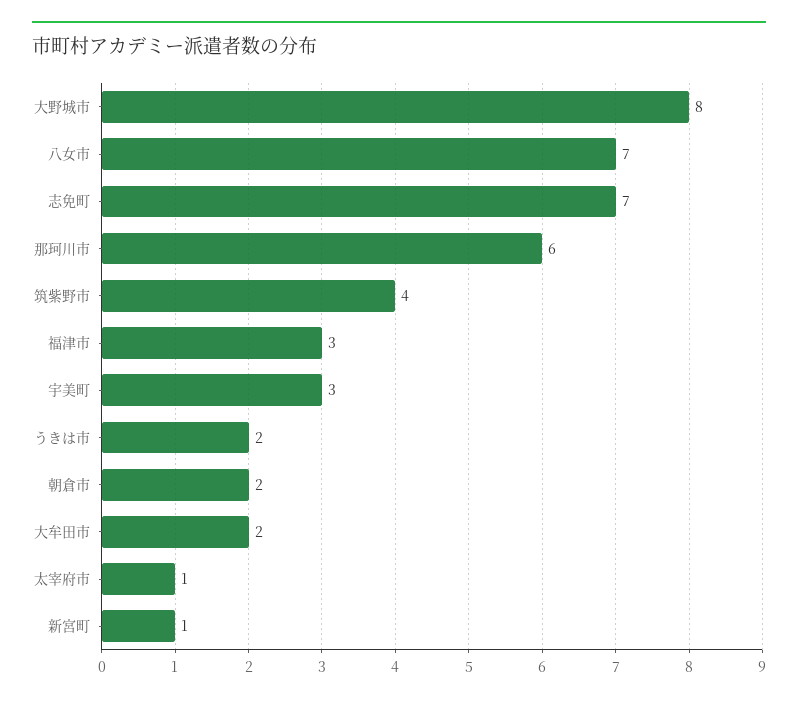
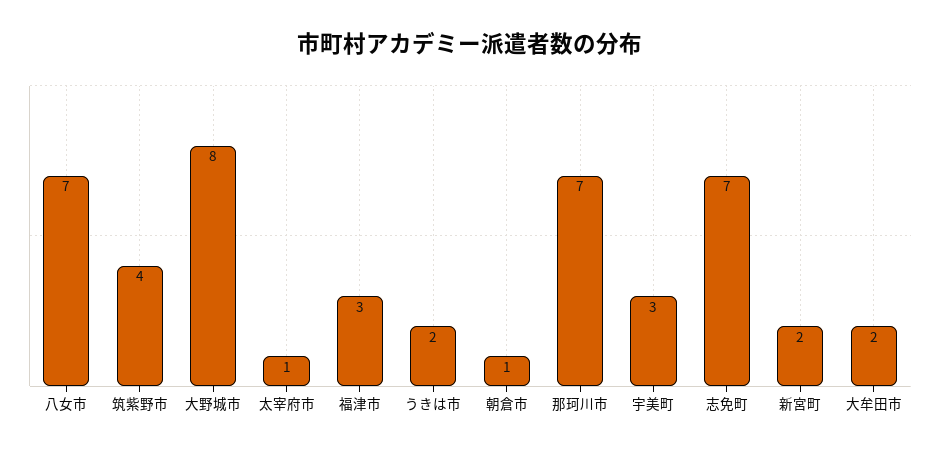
那珂川市: 6 -> 7
朝倉市: 2 -> 1
新宮町: 1 -> 2

